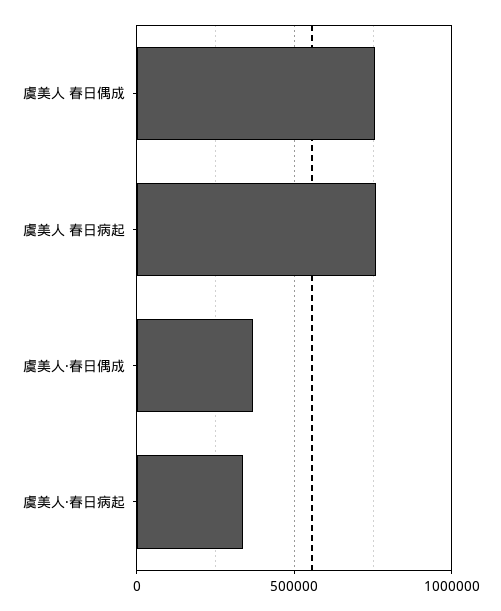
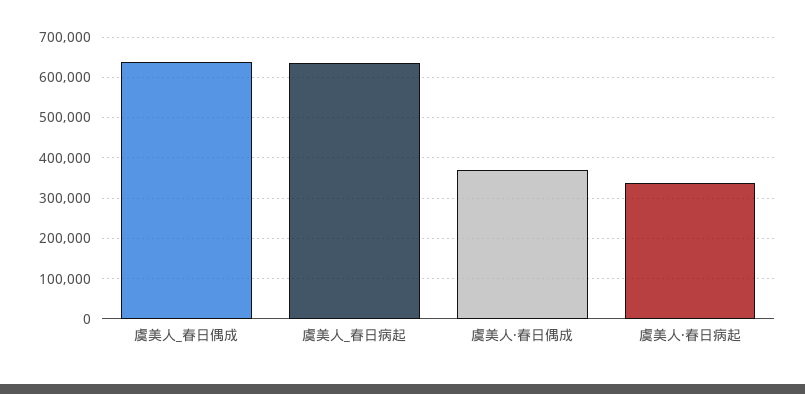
虞美人 春日偶成: 750000 -> 640000
虞美人 春日病起: 750000 -> 640000

